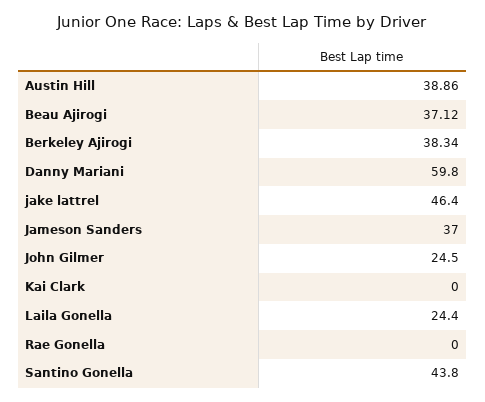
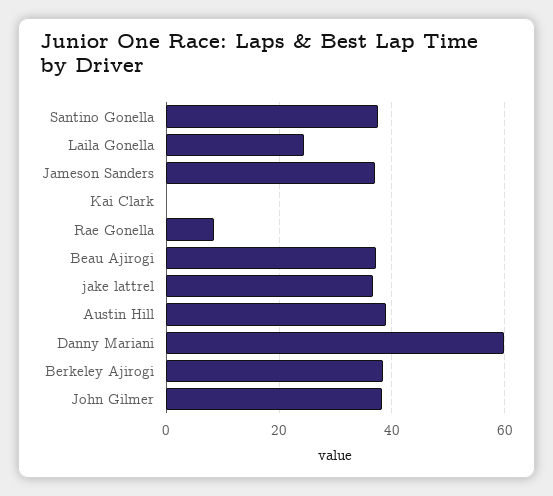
jake lattrel: 46.4 -> 36
John Gilmer: 24.5 -> 38
Rae Gonella: 0 -> 8
Santino Gonella: 43.8 -> 38

